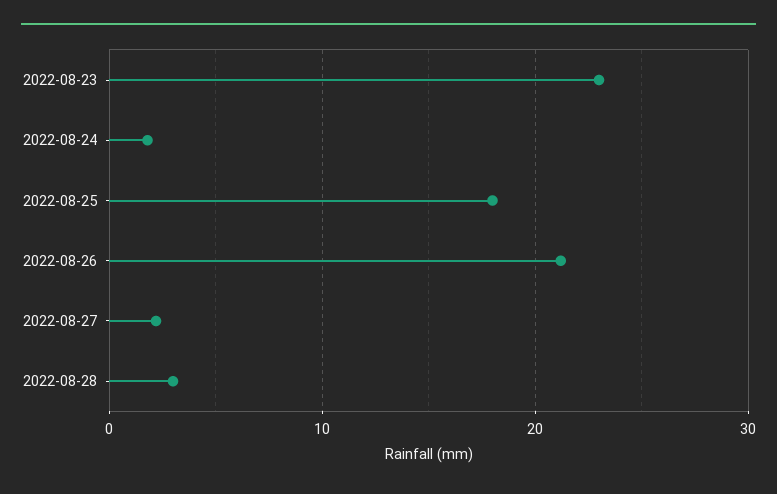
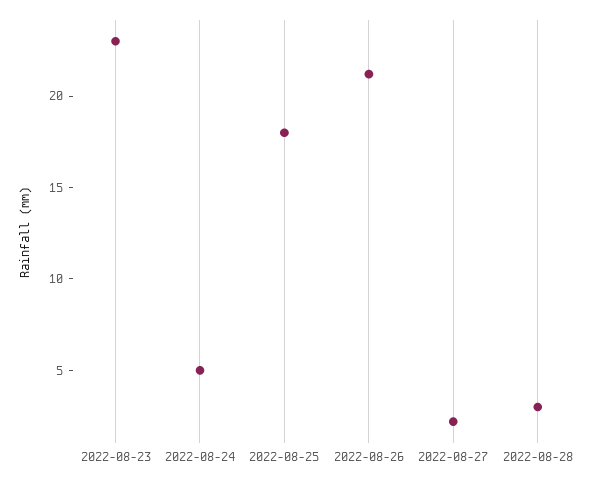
2022-08-24: 2 -> 5

